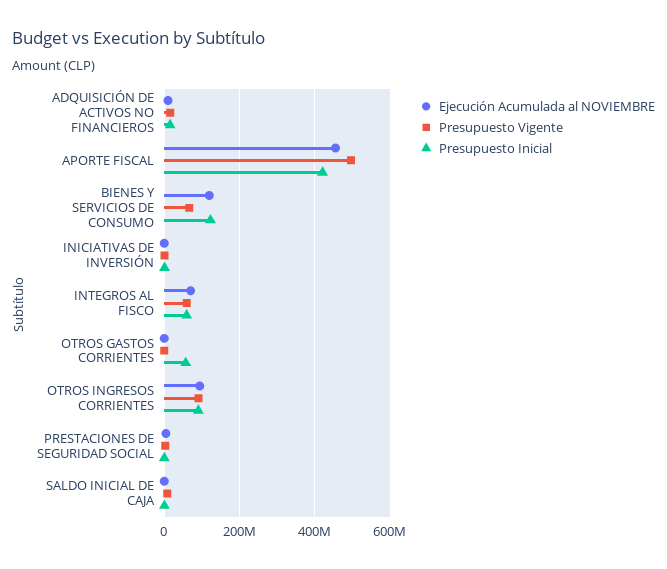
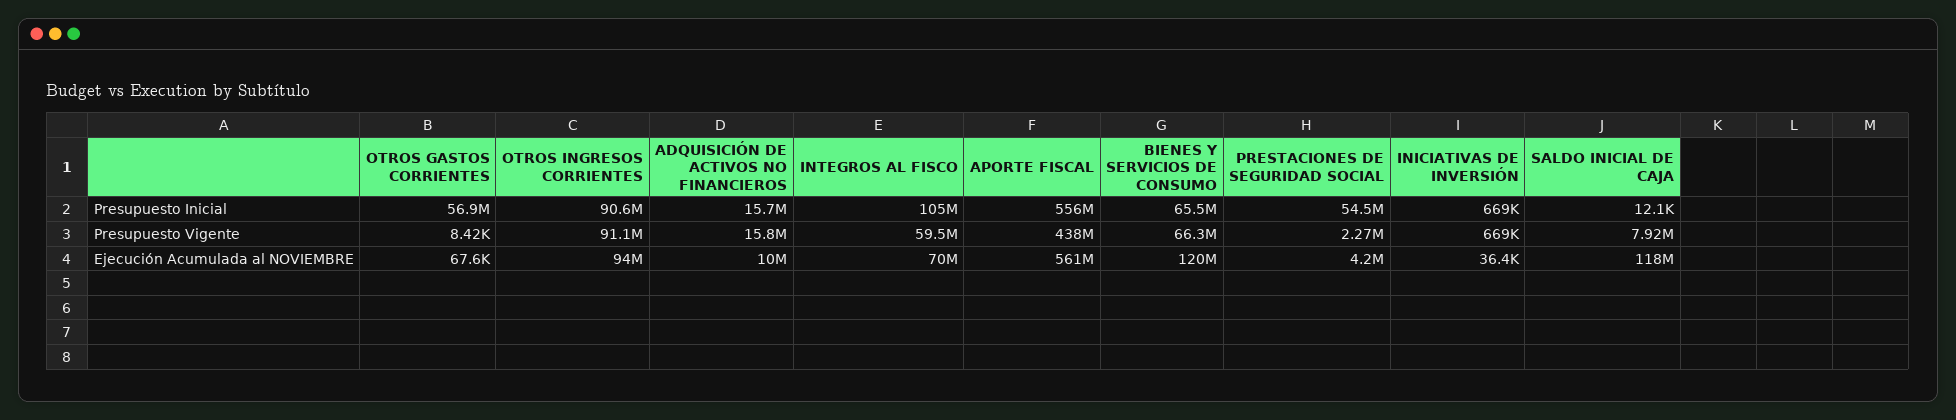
Ejecución Acumulada al NOVIEMBRE, APORTE FISCAL: 460000000 -> 561000000
Presupuesto Vigente, APORTE FISCAL: 500000000 -> 438000000
Presupuesto Inicial, APORTE FISCAL: 420000000 -> 556000000
Presupuesto Inicial, BIENES Y SERVICIOS DE CONSUMO: 120000000 -> 65500000
Presupuesto Inicial, INTEGROS AL FISCO: 60000000 -> 105000000
Presupuesto Inicial, PRESTACIONES DE SEGURIDAD SOCIAL: 0 -> 54500000
Ejecución Acumulada al NOVIEMBRE, SALDO INICIAL DE CAJA: 0 -> 118000000

